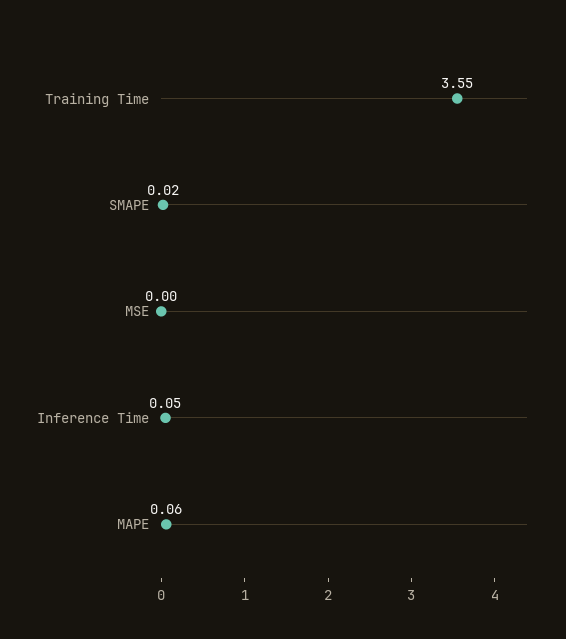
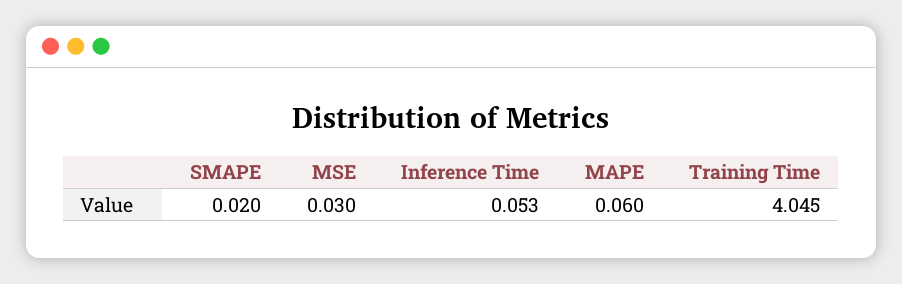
Training Time: 3.55 -> 4.045
MSE: 0 -> 0.03

